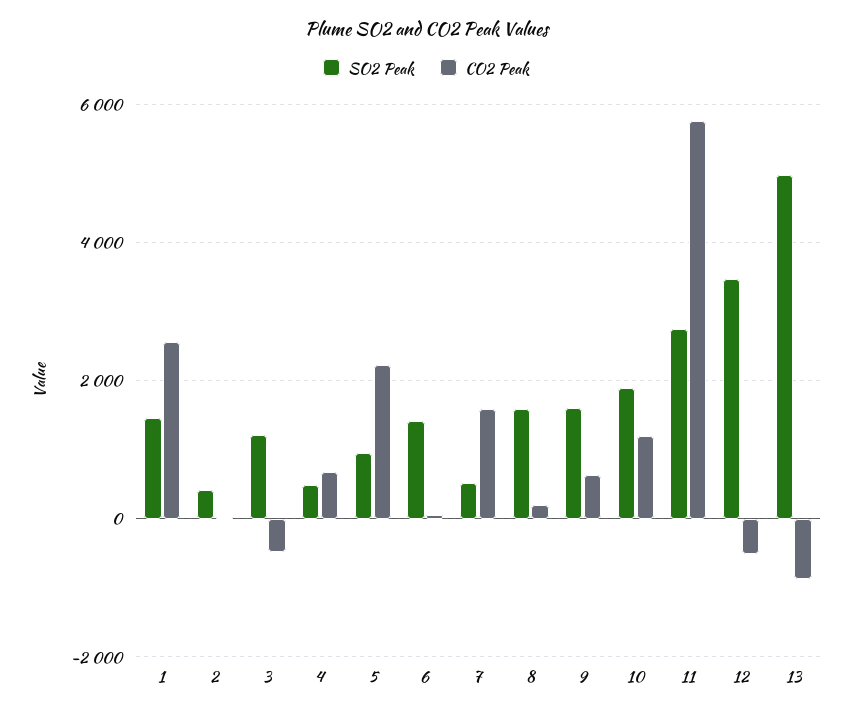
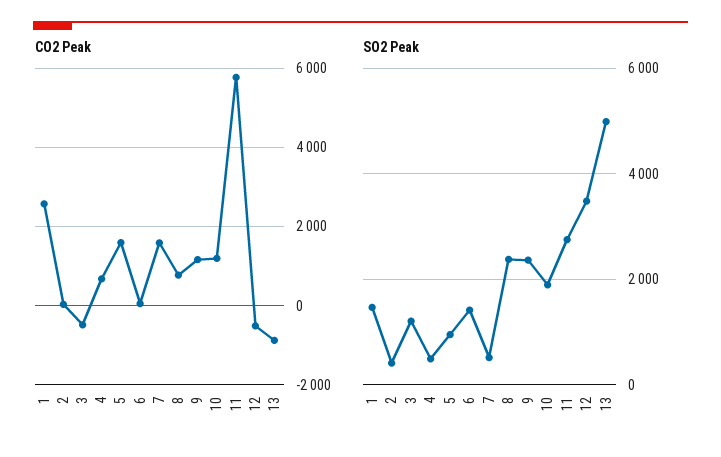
CO2 Peak, 5: 2200 -> 1600
SO2 Peak, 8: 1600 -> 2400
CO2 Peak, 8: 200 -> 800
SO2 Peak, 9: 1600 -> 2400
CO2 Peak, 9: 600 -> 1200

